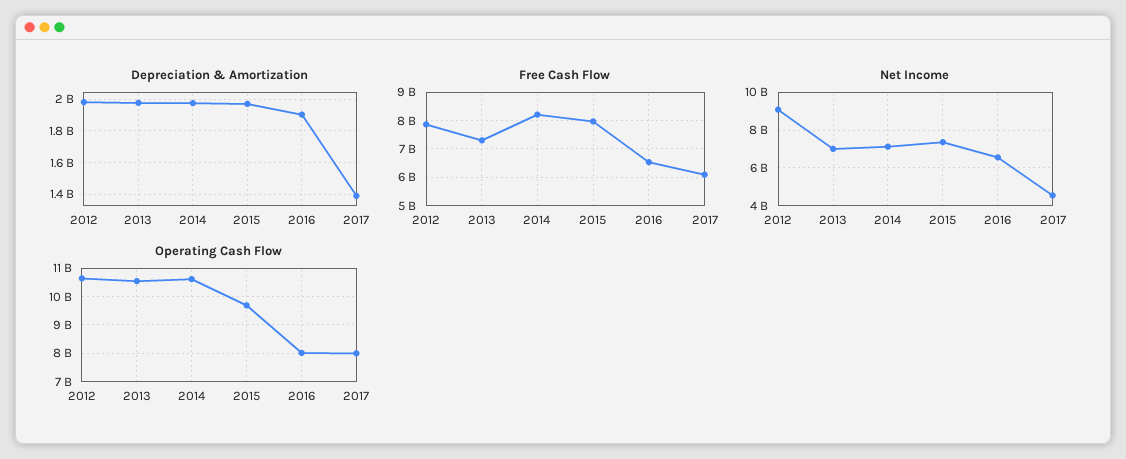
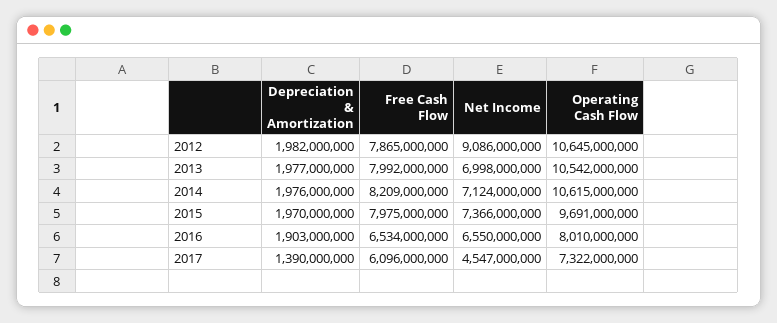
Free Cash Flow, 2013: 7250000000 -> 7992000000
Operating Cash Flow, 2017: 8000000000 -> 7322000000

